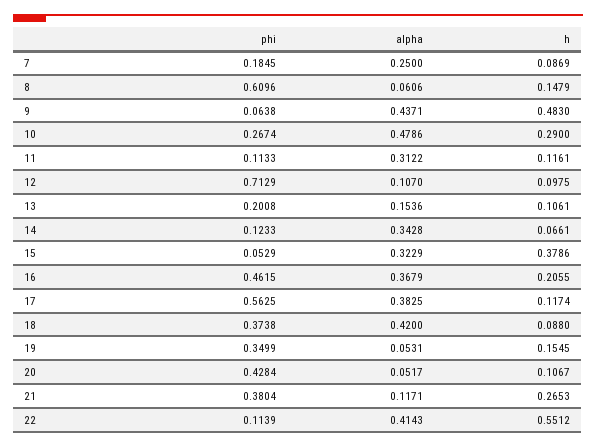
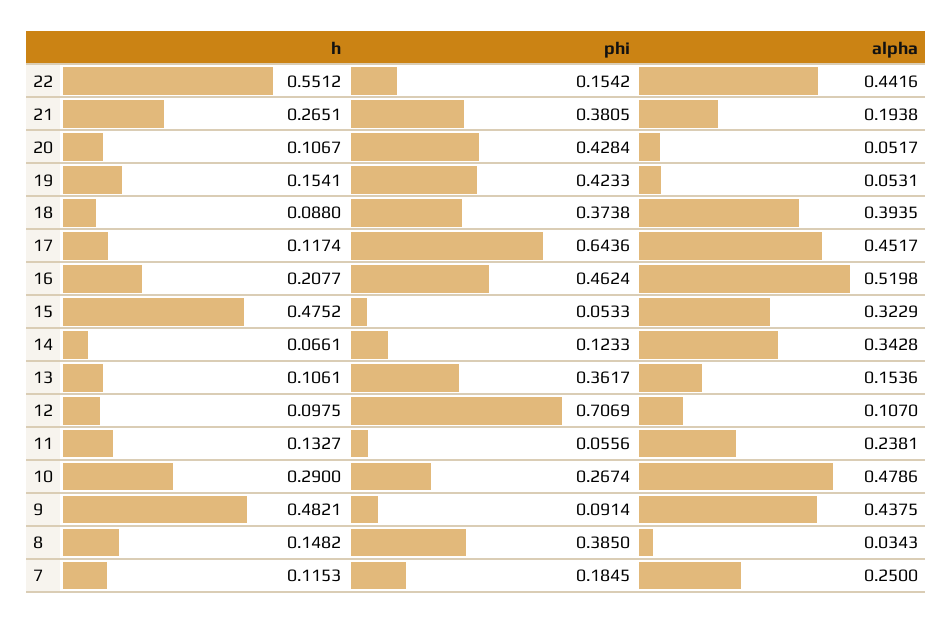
h, 7: 0.0869 -> 0.1153
phi, 8: 0.6096 -> 0.385
alpha, 8: 0.0606 -> 0.0343
h, 8: 0.1479 -> 0.1482
phi, 9: 0.0638 -> 0.0914
alpha, 9: 0.4371 -> 0.4375
h, 9: 0.483 -> 0.4821
phi, 11: 0.1133 -> 0.0556
alpha, 11: 0.3122 -> 0.2381
h, 11: 0.1161 -> 0.1327
phi, 12: 0.7129 -> 0.7069
phi, 13: 0.2008 -> 0.3617
phi, 15: 0.0529 -> 0.0533
h, 15: 0.3786 -> 0.4752
phi, 16: 0.4615 -> 0.4624
alpha, 16: 0.3679 -> 0.5198
h, 16: 0.2055 -> 0.2077
phi, 17: 0.5625 -> 0.6436
alpha, 17: 0.3825 -> 0.4517
alpha, 18: 0.42 -> 0.3935
phi, 19: 0.3499 -> 0.4233
h, 19: 0.1545 -> 0.1541
phi, 21: 0.3804 -> 0.3805
alpha, 21: 0.1171 -> 0.1938
h, 21: 0.2653 -> 0.2651
phi, 22: 0.1139 -> 0.1542
alpha, 22: 0.4143 -> 0.4416

